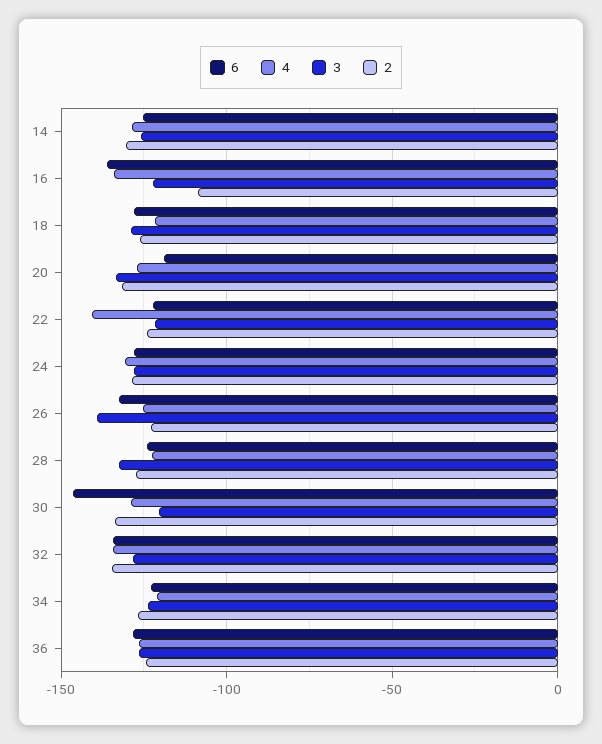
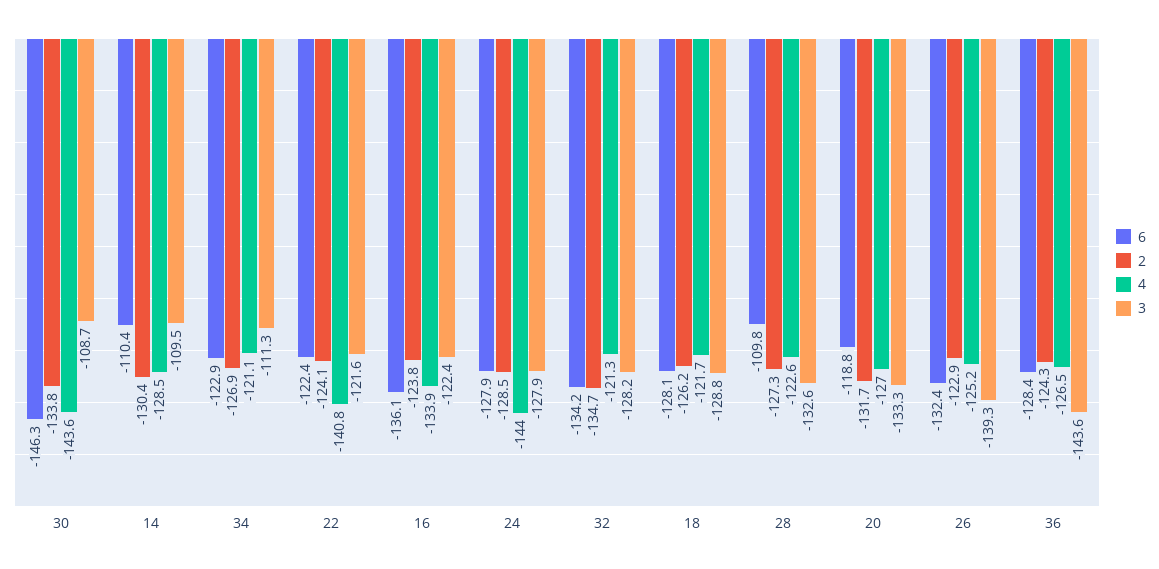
6, 14: -125 -> -110.4
3, 14: -125 -> -109.5
2, 16: -110 -> -123.8
4, 24: -130 -> -144
6, 28: -125 -> -109.8
4, 30: -130 -> -143.6
3, 30: -120 -> -108.7
4, 32: -135 -> -121.3
3, 34: -125 -> -111.3
3, 36: -125 -> -143.6

